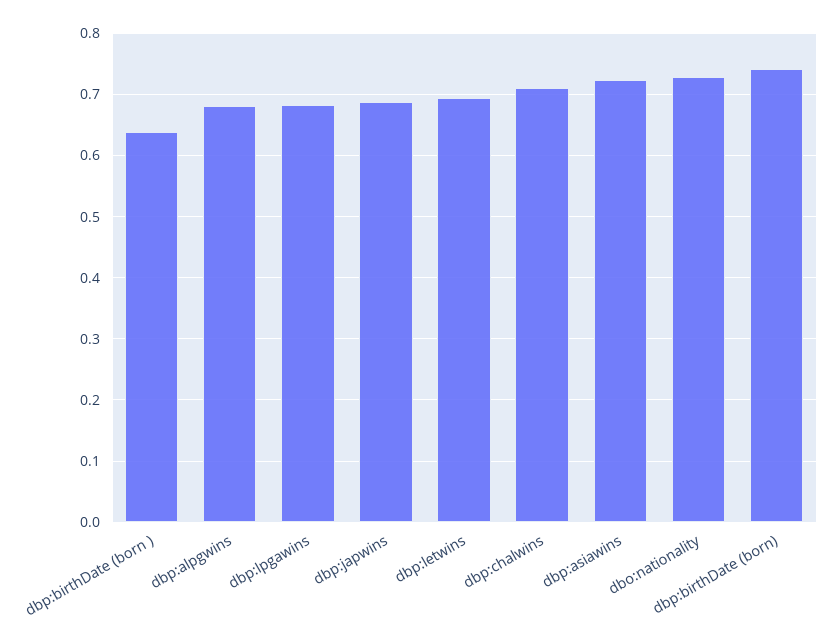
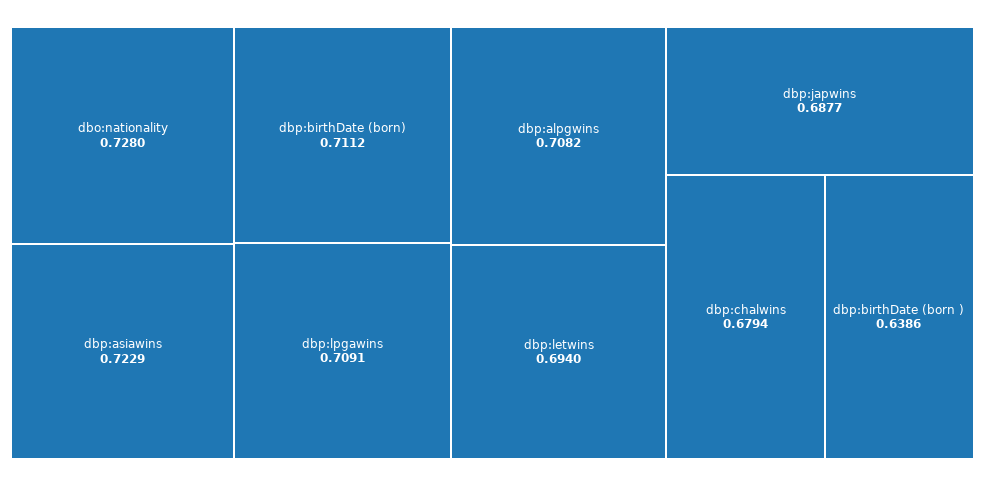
dbp:alpgwins: 0.68 -> 0.7082
dbp:lpgawins: 0.68 -> 0.7091
dbp:chalwins: 0.71 -> 0.6794
dbp:birthDate (born): 0.74 -> 0.7112

